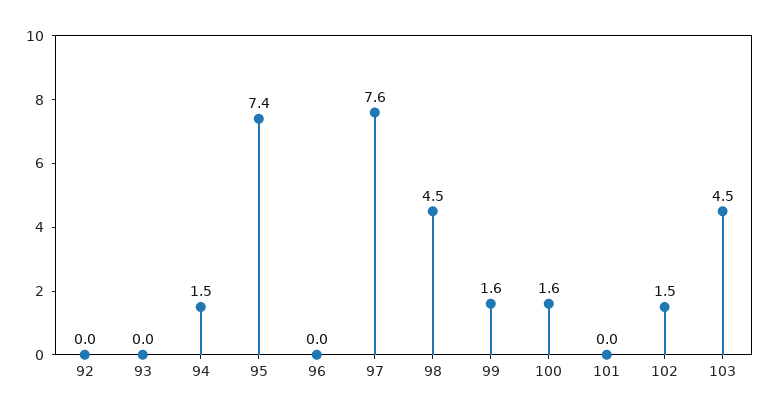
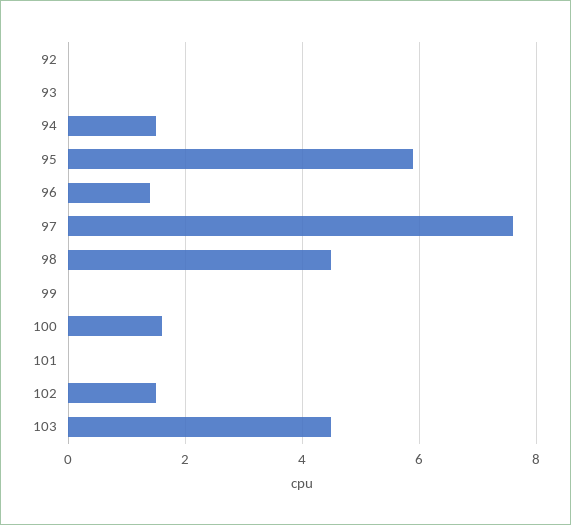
95: 7.4 -> 6
96: 0 -> 1.5
99: 1.6 -> 0

